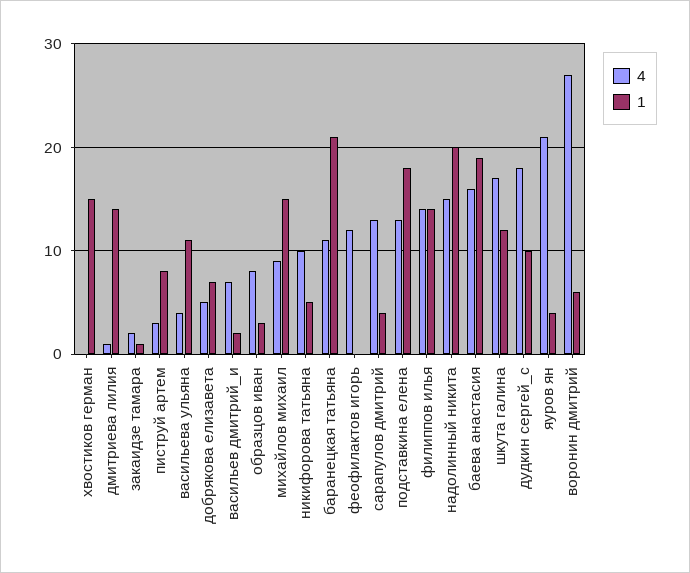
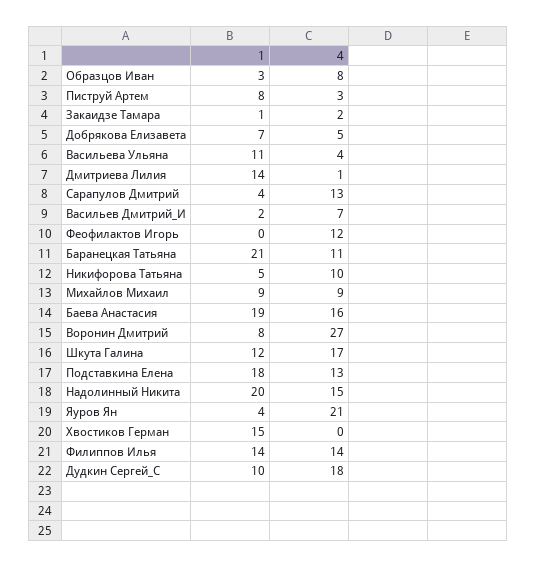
1, михайлов михаил: 15 -> 9
1, воронин дмитрий: 6 -> 8

